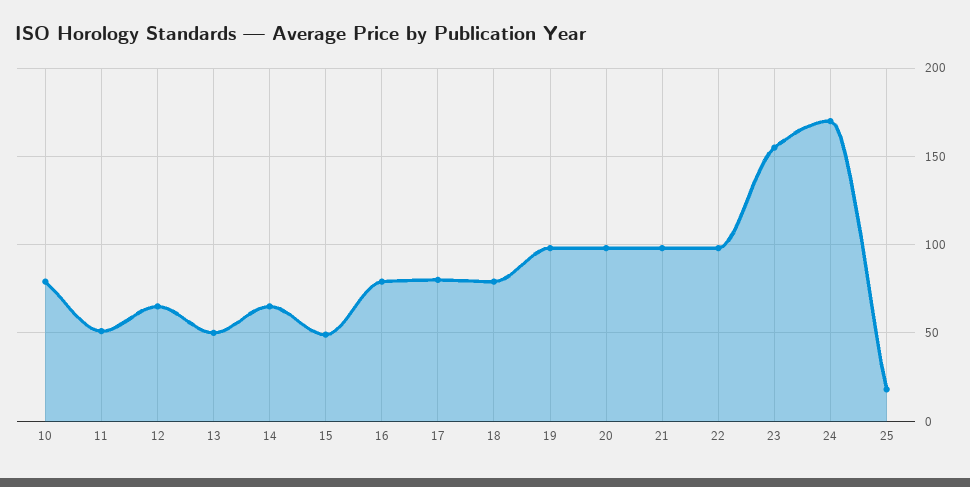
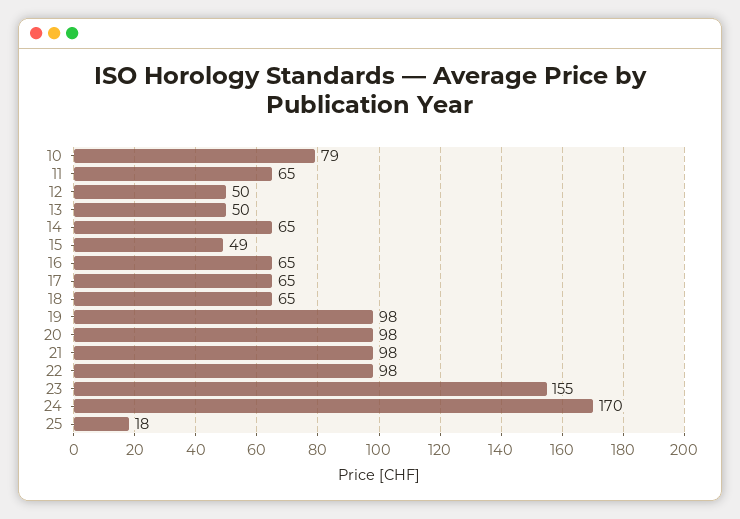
11: 50 -> 65
12: 65 -> 50
16: 80 -> 65
17: 80 -> 65
18: 80 -> 65

